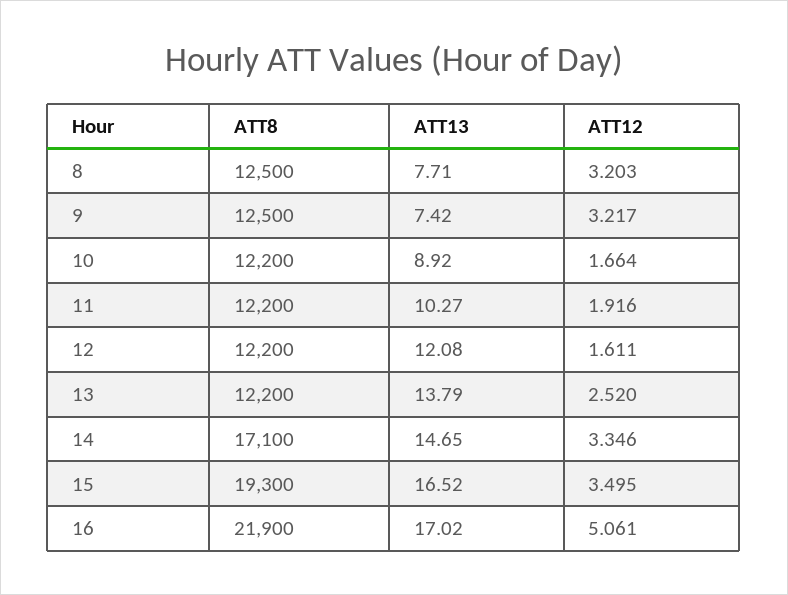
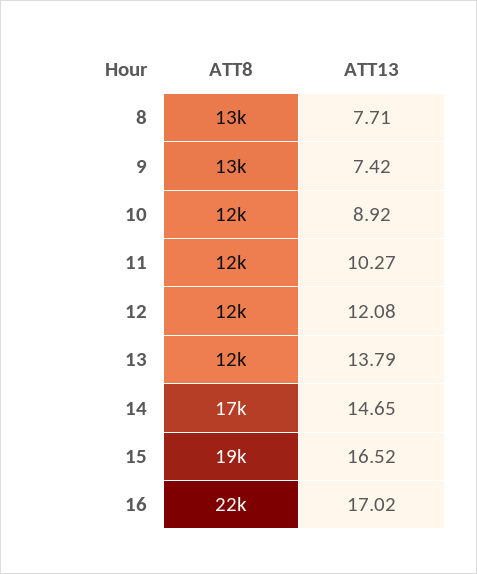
ATT12, 8: 3.203 -> none
ATT12, 9: 3.217 -> none
ATT12, 10: 1.664 -> none
ATT12, 11: 1.916 -> none
ATT12, 12: 1.611 -> none
ATT12, 13: 2.52 -> none
ATT12, 14: 3.346 -> none
ATT12, 15: 3.495 -> none
ATT12, 16: 5.061 -> none

